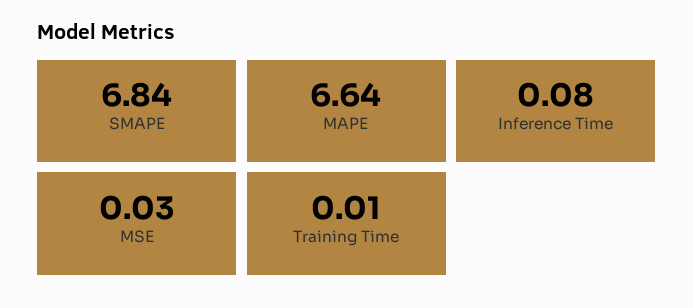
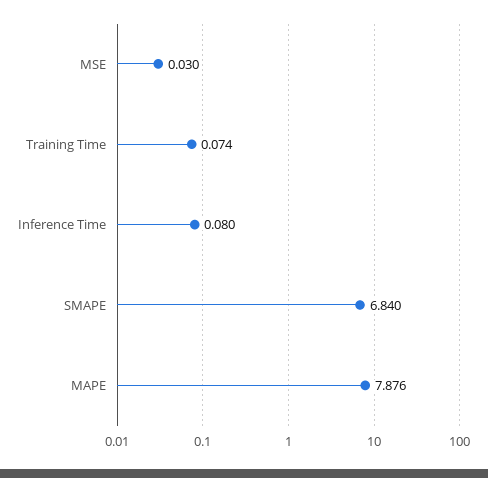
MAPE: 6.64 -> 7.876
Training Time: 0.01 -> 0.074

